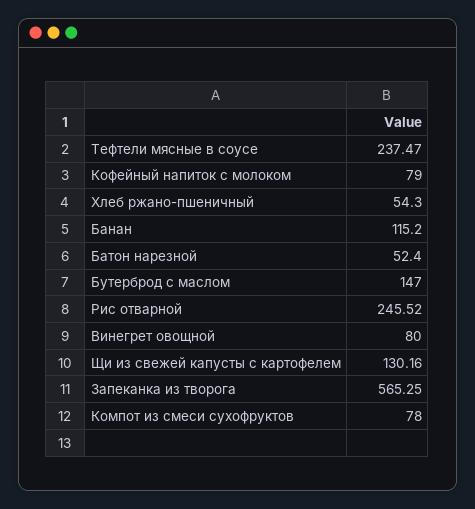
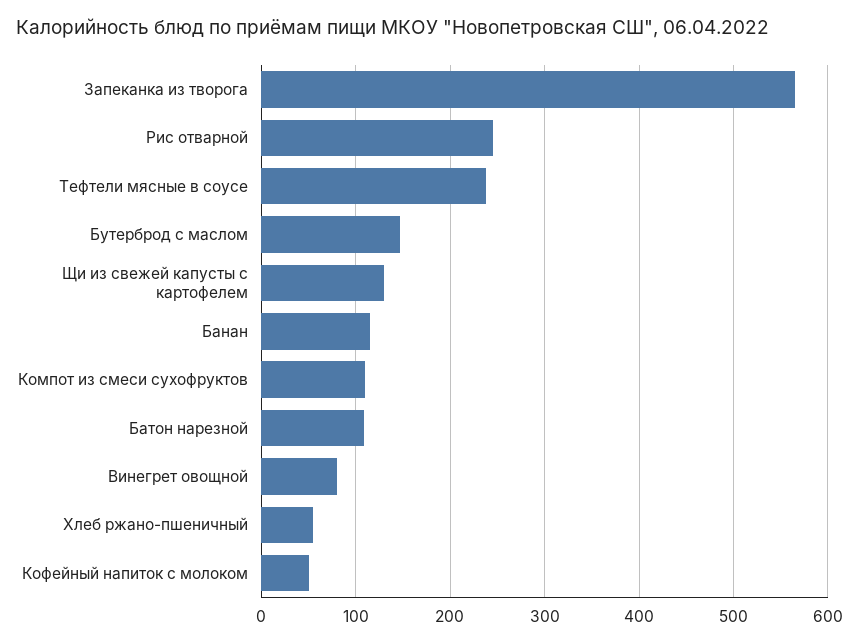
Кофейный напиток с молоком: 79 -> 50
Батон нарезной: 52.4 -> 110
Компот из смеси сухофруктов: 78 -> 110

